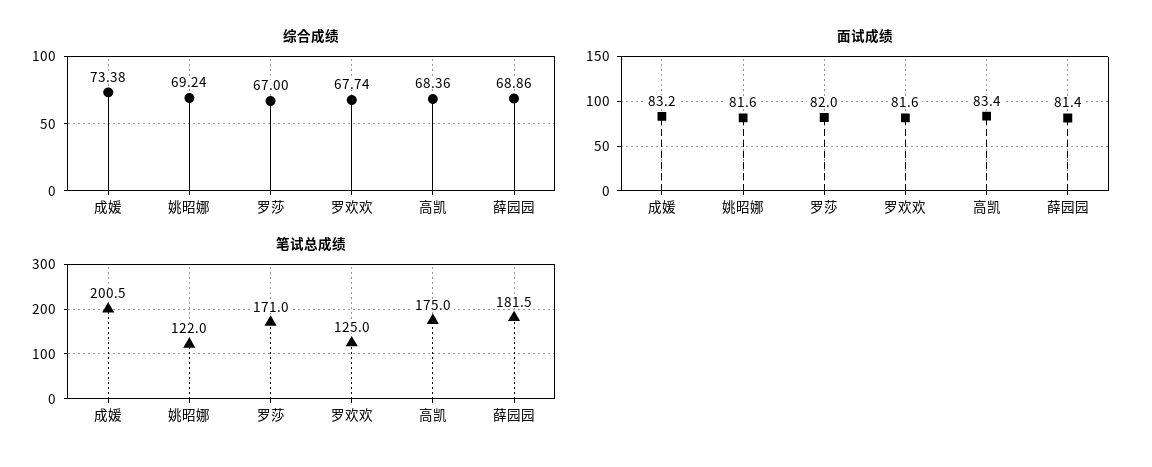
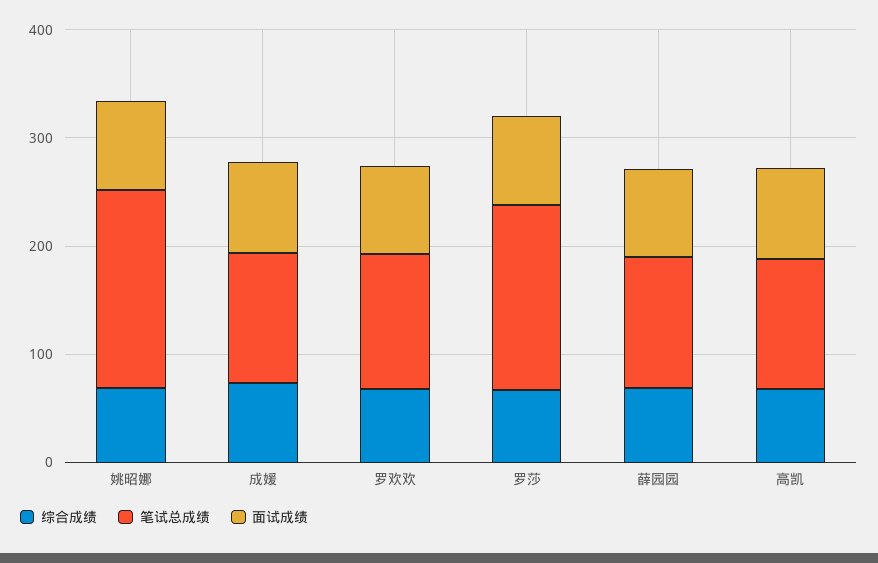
笔试总成绩, 成媛: 200.5 -> 120
笔试总成绩, 姚昭娜: 122 -> 180
笔试总成绩, 高凯: 175 -> 120
笔试总成绩, 薛园园: 181.5 -> 120

